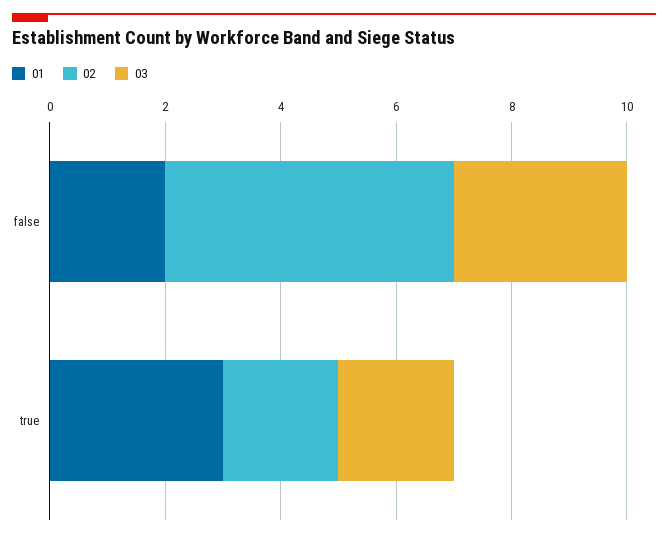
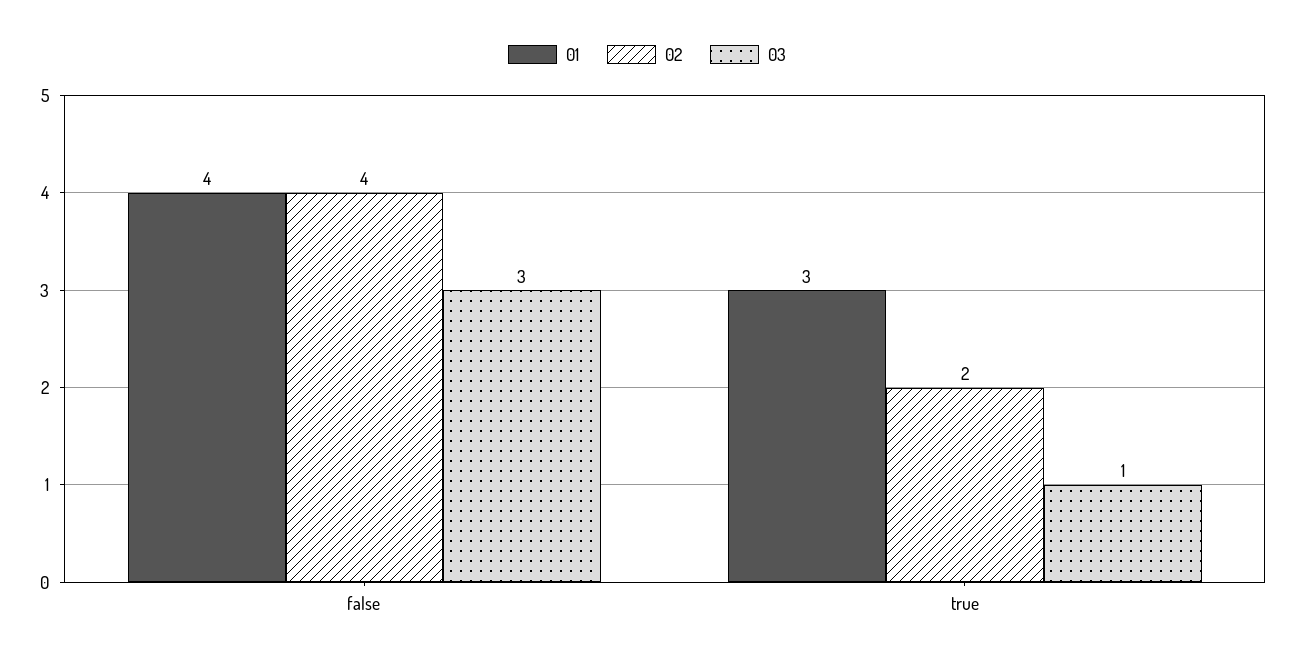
01, false: 2 -> 4
02, false: 5 -> 4
03, true: 2 -> 1

